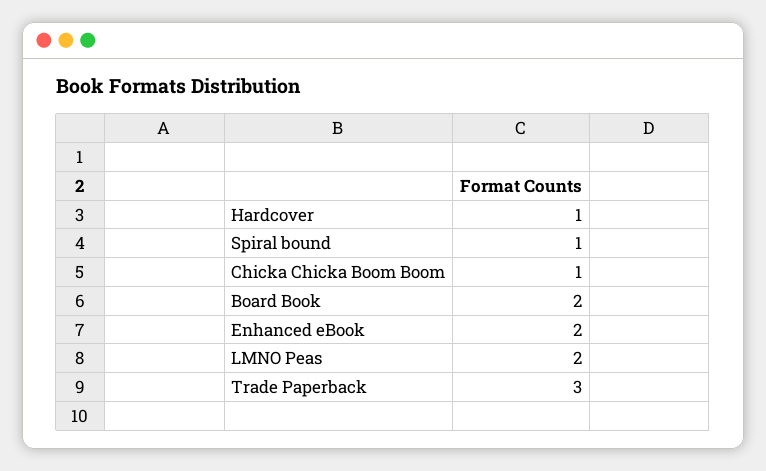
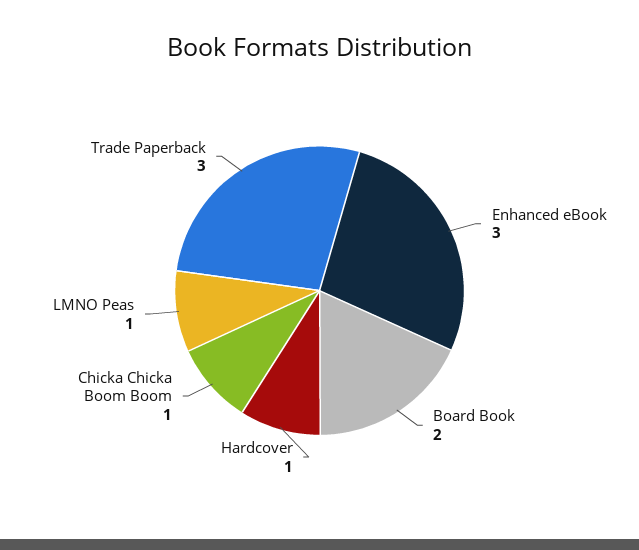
Spiral bound: 1 -> none
Enhanced eBook: 2 -> 3
LMNO Peas: 2 -> 1

